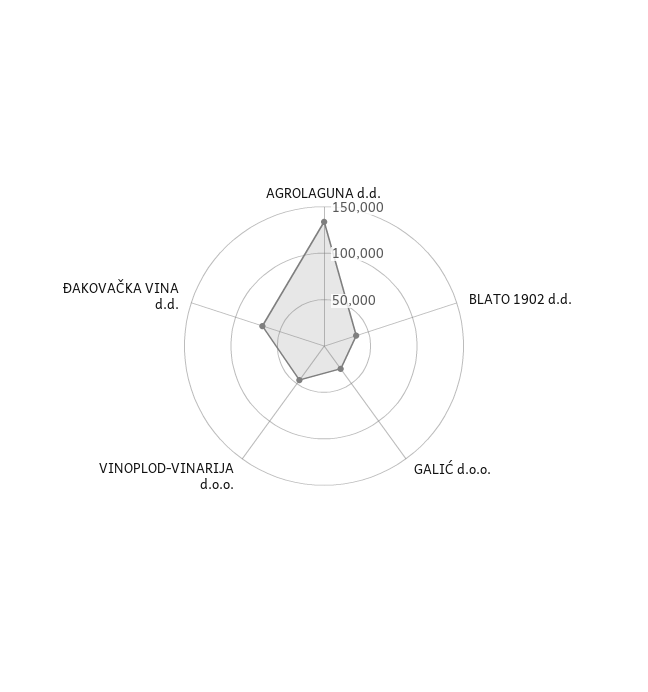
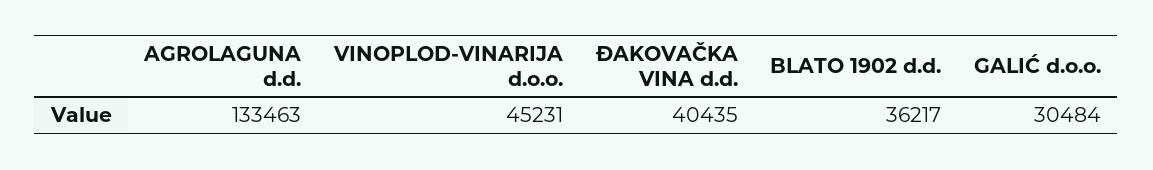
ĐAKOVAČKA VINA d.d.: 70000 -> 40435

